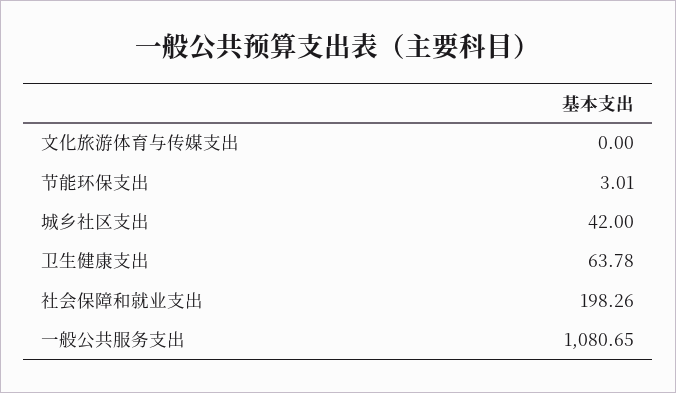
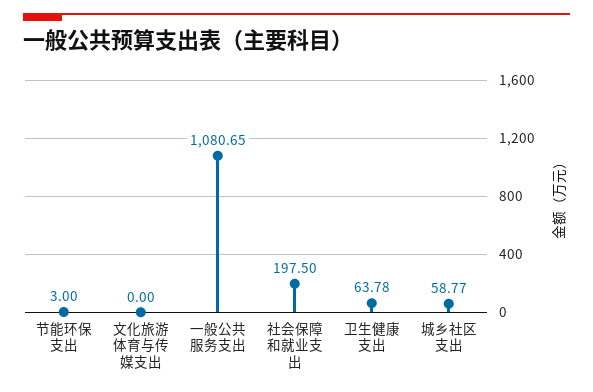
节能环保支出: 3.01 -> 3
城乡社区支出: 42 -> 58.77
社会保障和就业支出: 198.26 -> 197.5

